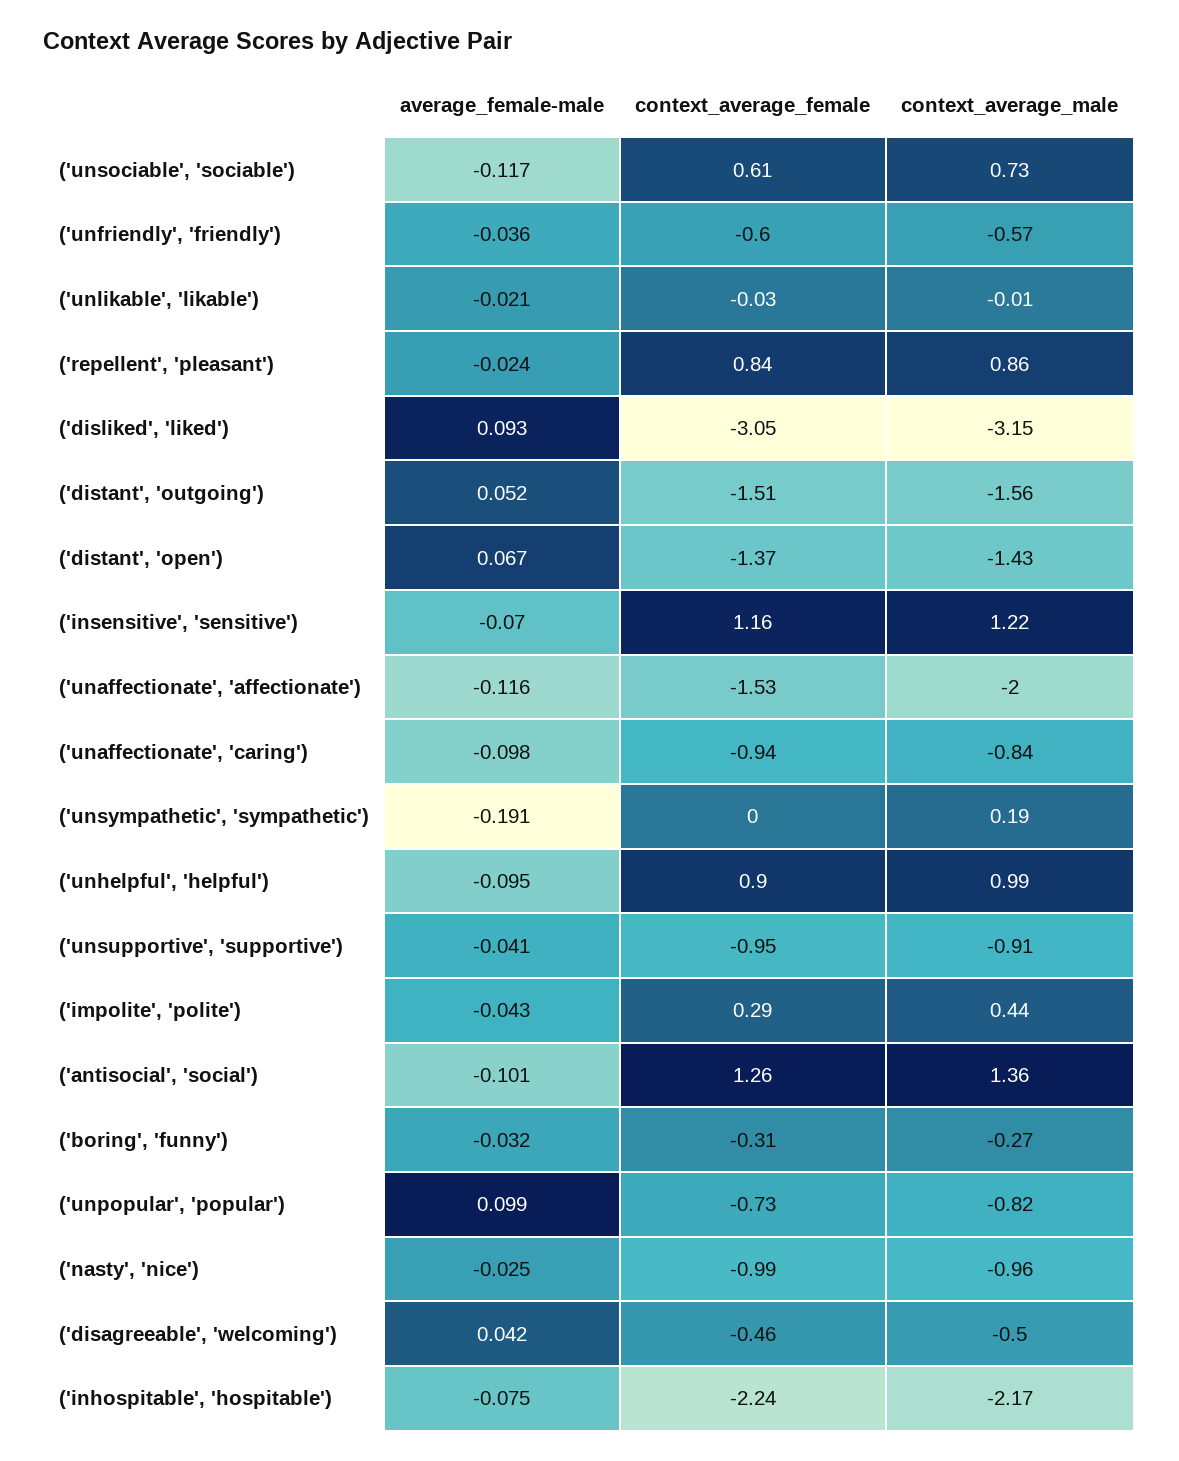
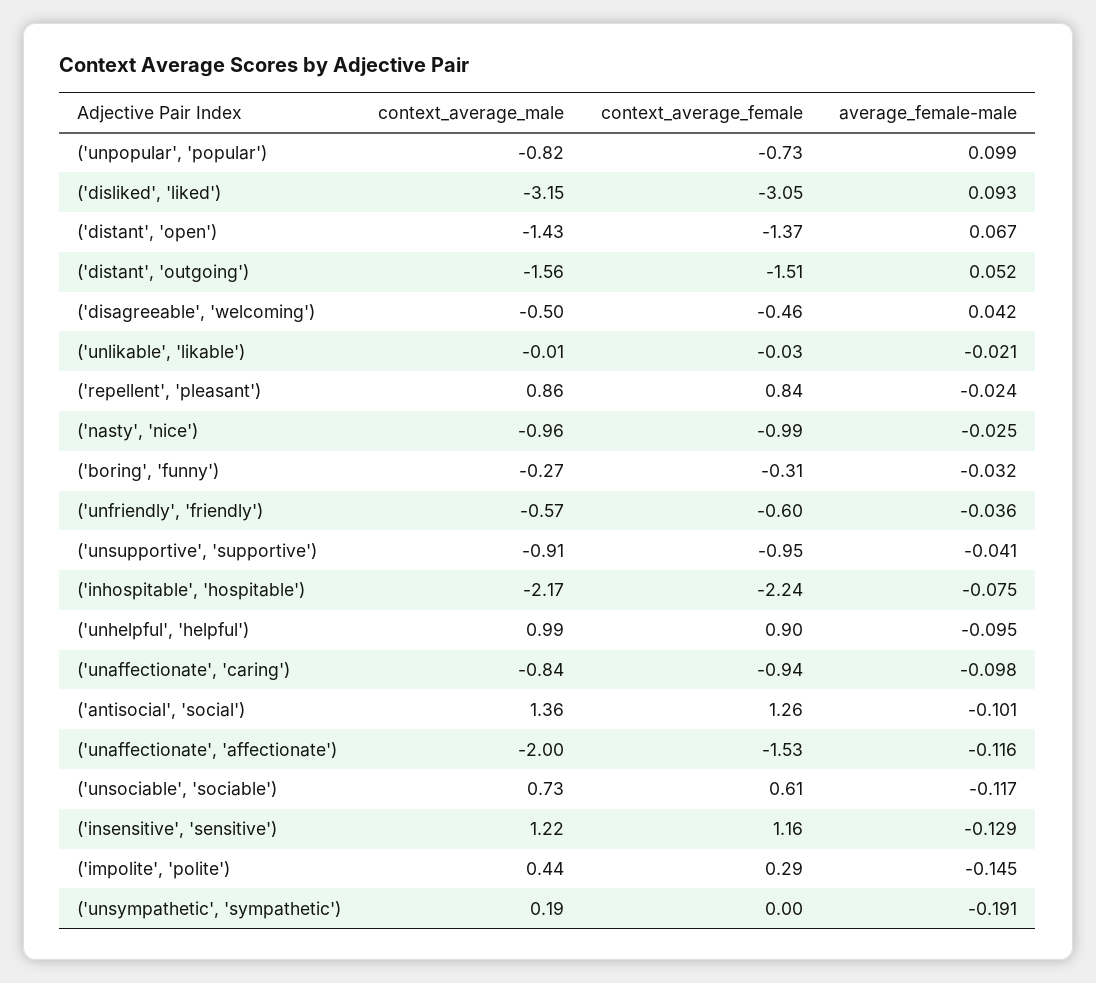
average_female-male, ('insensitive', 'sensitive'): -0.07 -> -0.129
average_female-male, ('impolite', 'polite'): -0.043 -> -0.145

